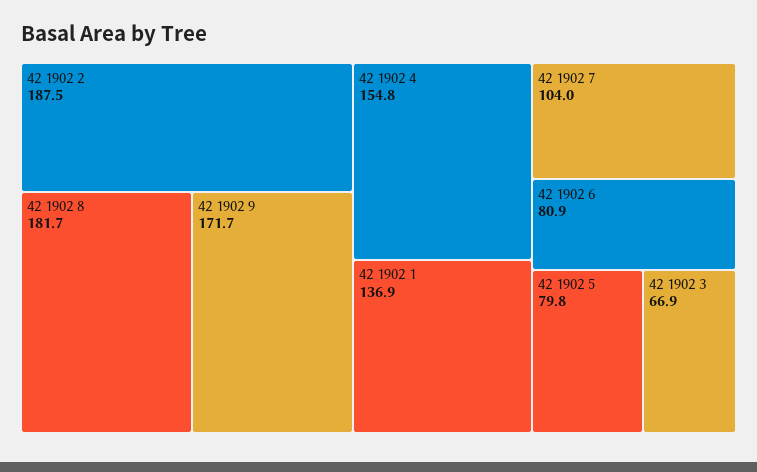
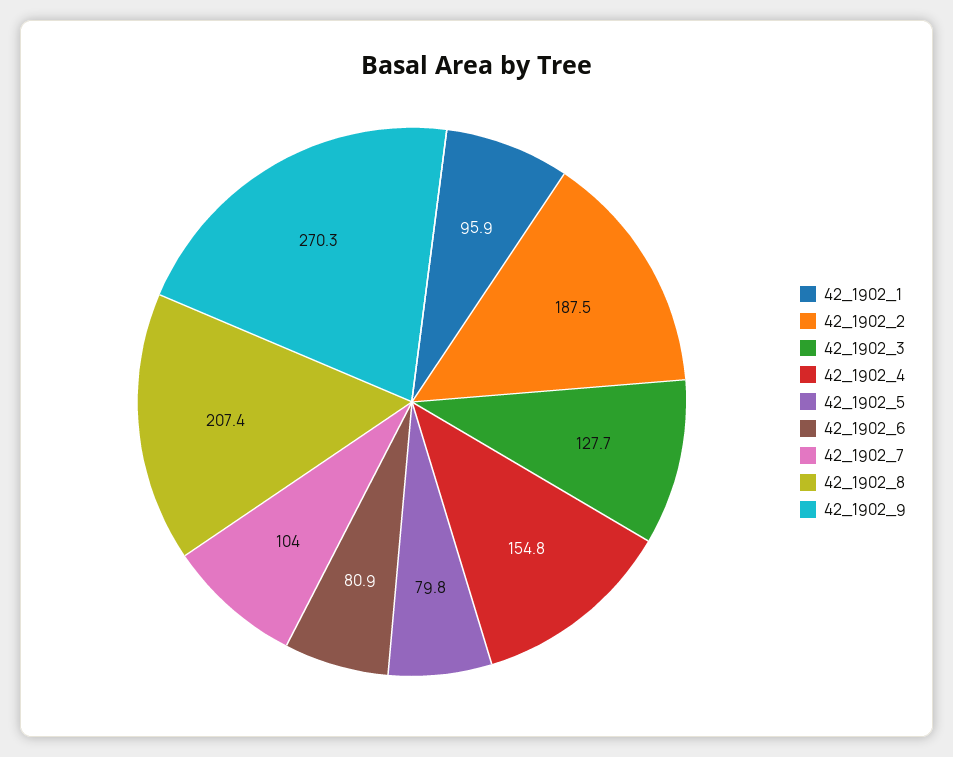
42 1902 8: 181.7 -> 207.4
42 1902 9: 171.7 -> 270.3
42 1902 1: 136.9 -> 95.9
42 1902 3: 66.9 -> 127.7

